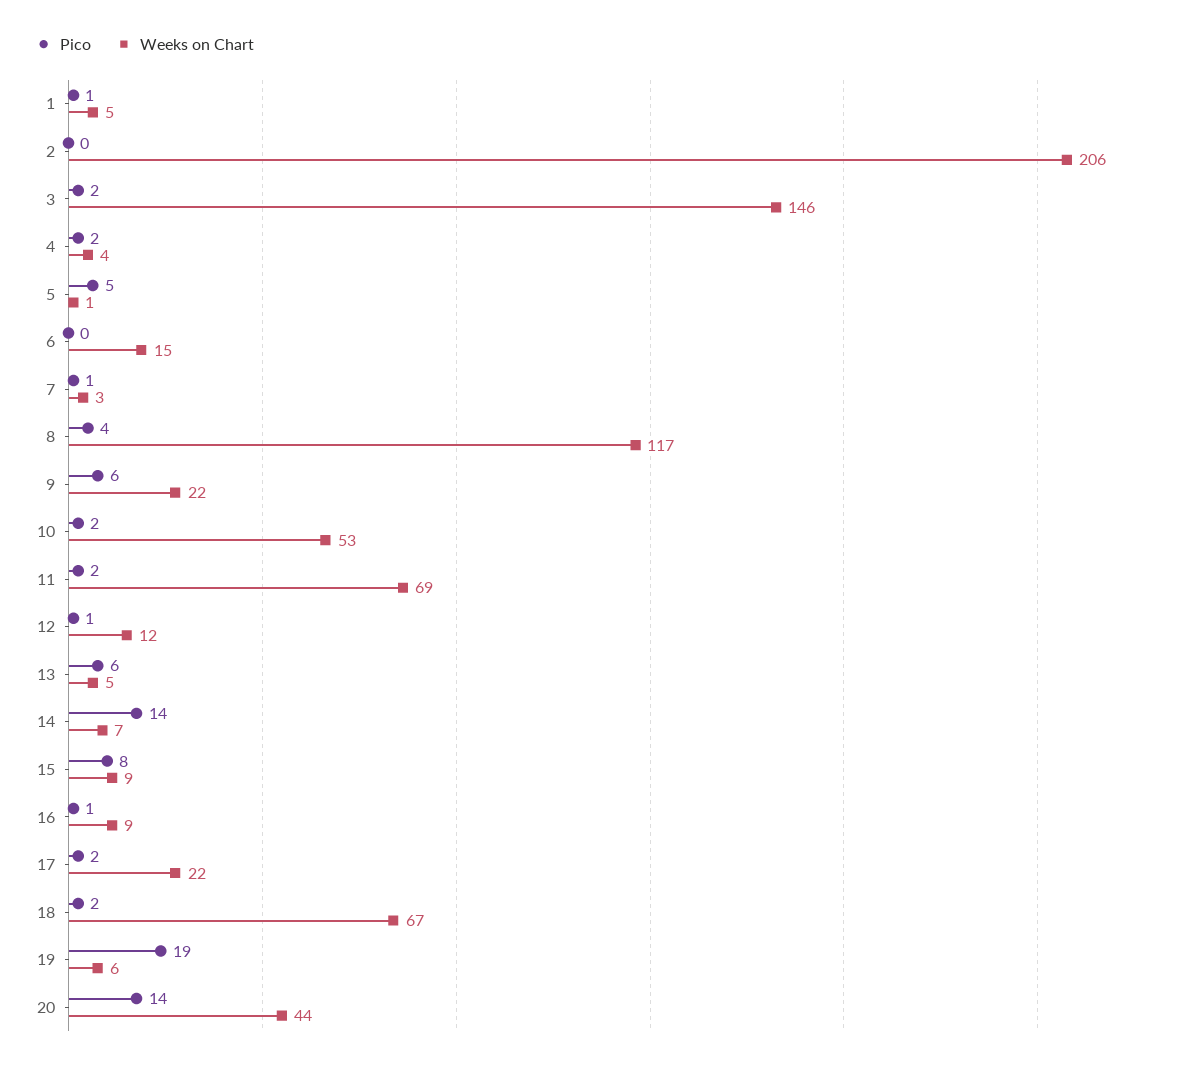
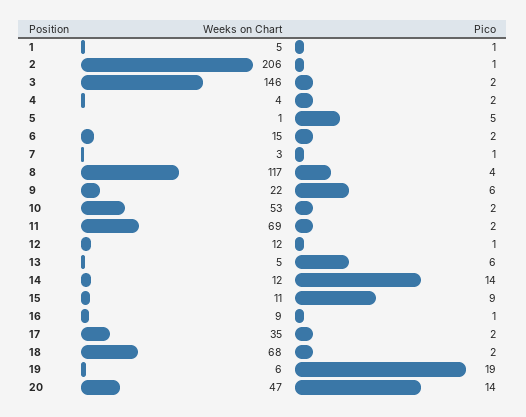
Pico, 2: 0 -> 1
Pico, 6: 0 -> 2
Weeks on Chart, 14: 7 -> 12
Pico, 15: 8 -> 9
Weeks on Chart, 15: 9 -> 11
Weeks on Chart, 17: 22 -> 35
Weeks on Chart, 18: 67 -> 68
Weeks on Chart, 20: 44 -> 47

